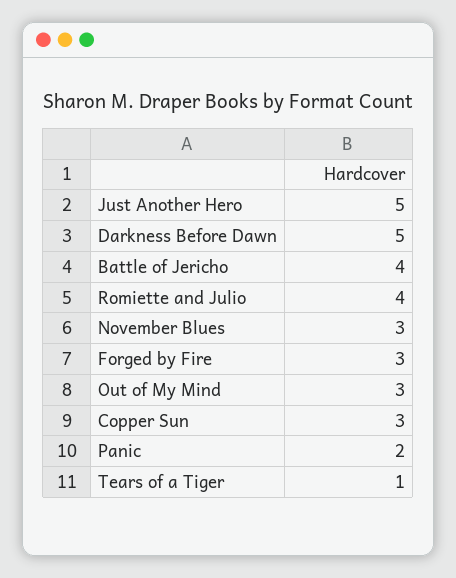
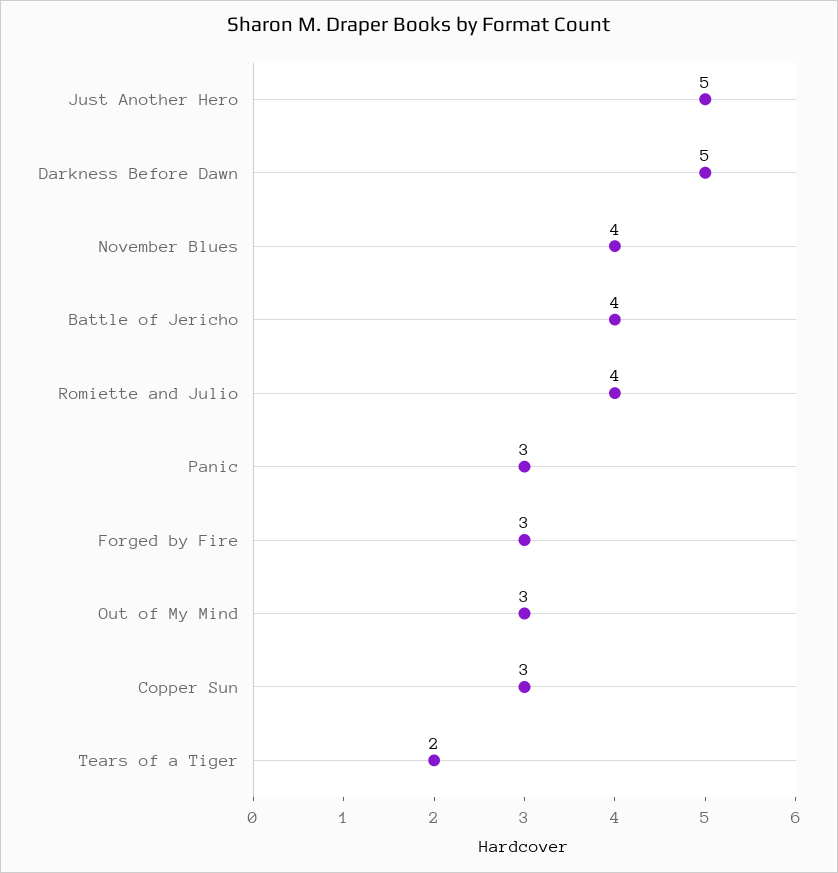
November Blues: 3 -> 4
Panic: 2 -> 3
Tears of a Tiger: 1 -> 2

